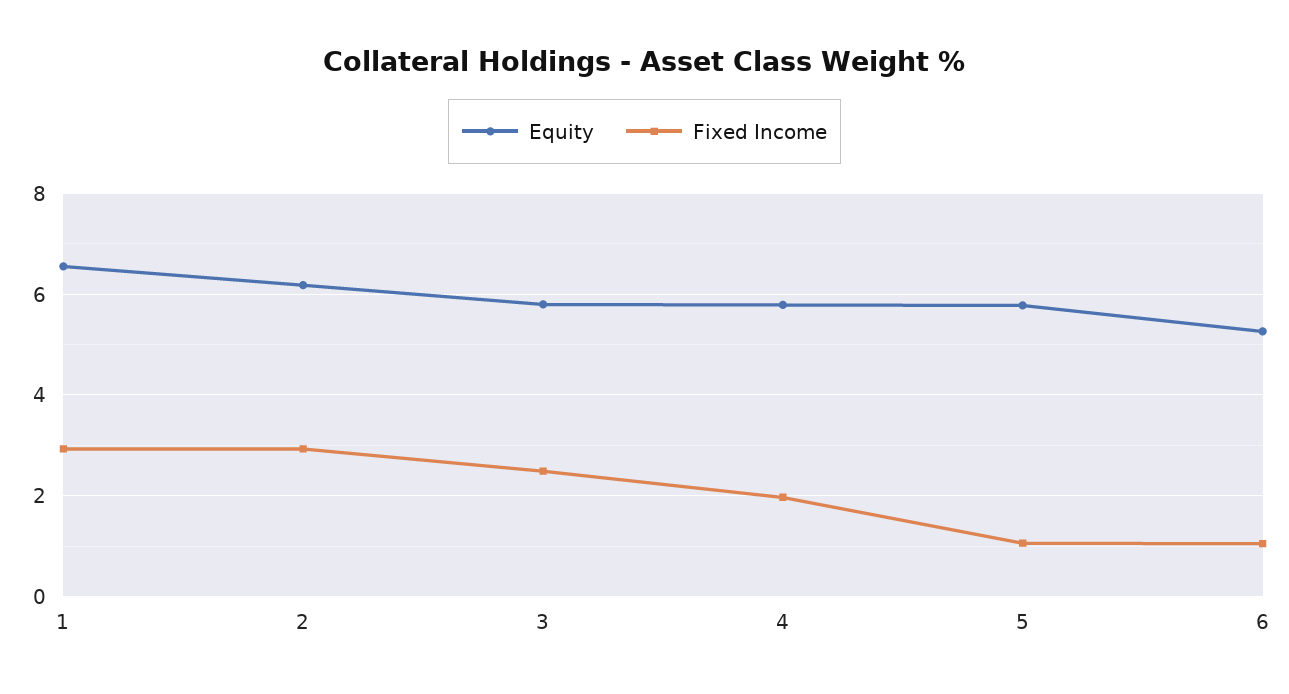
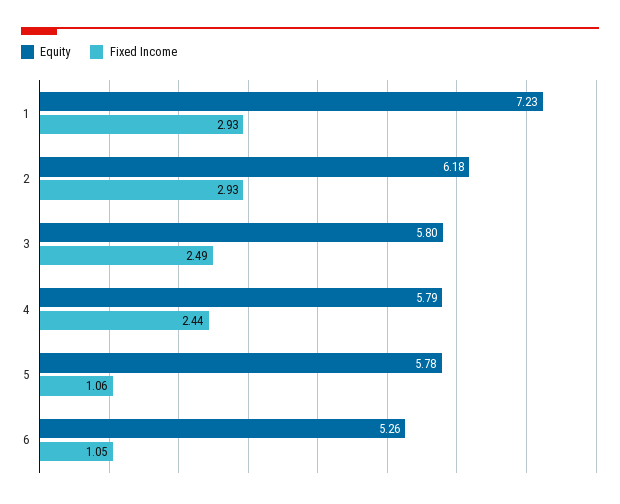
Equity, 1: 6.6 -> 7.23
Fixed Income, 4: 2 -> 2.44

